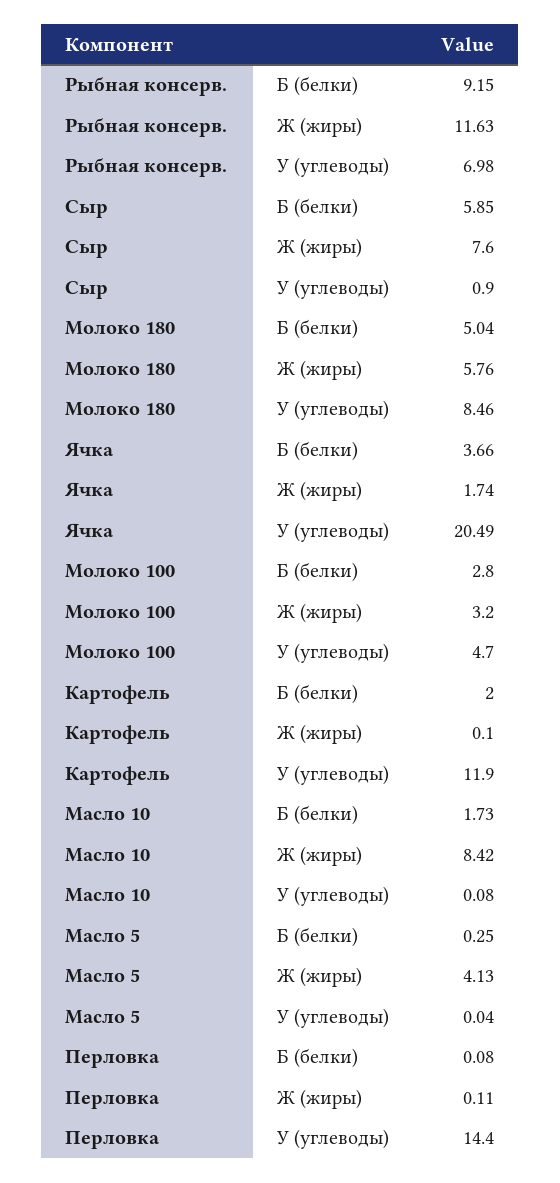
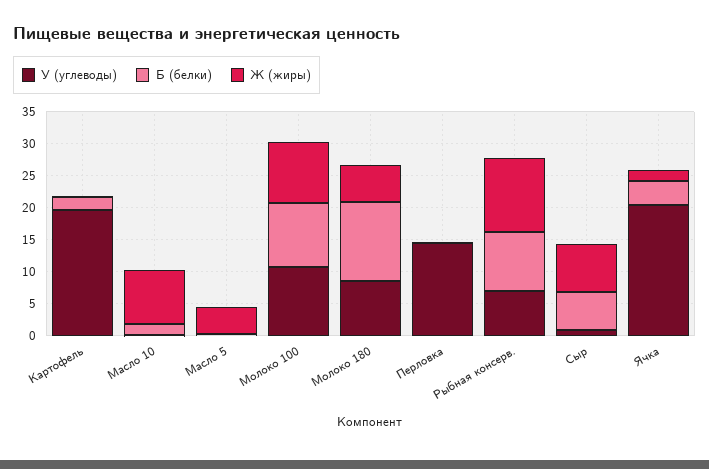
Б (белки), Молоко 180: 5.04 -> 12.5
Б (белки), Молоко 100: 2.8 -> 10
Ж (жиры), Молоко 100: 3.2 -> 10
У (углеводы), Молоко 100: 4.7 -> 10
У (углеводы), Картофель: 11.9 -> 20

